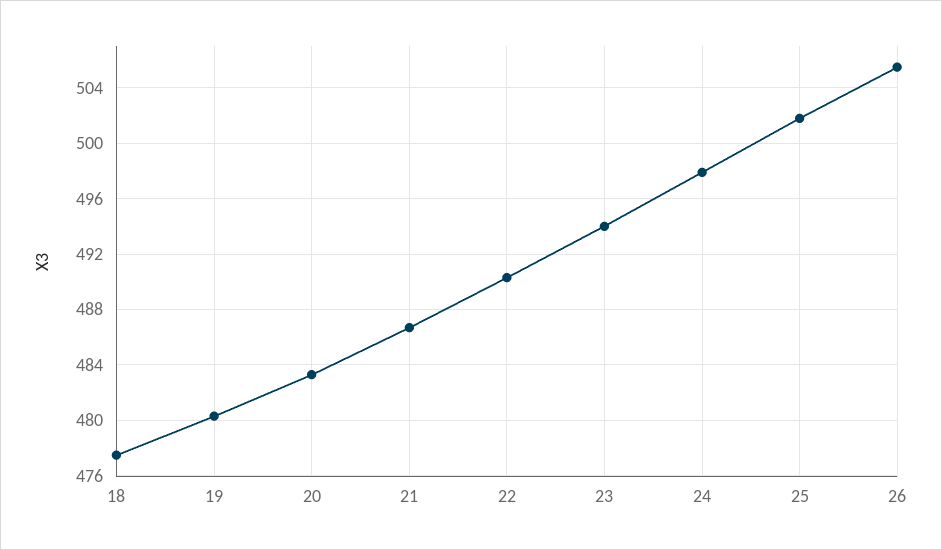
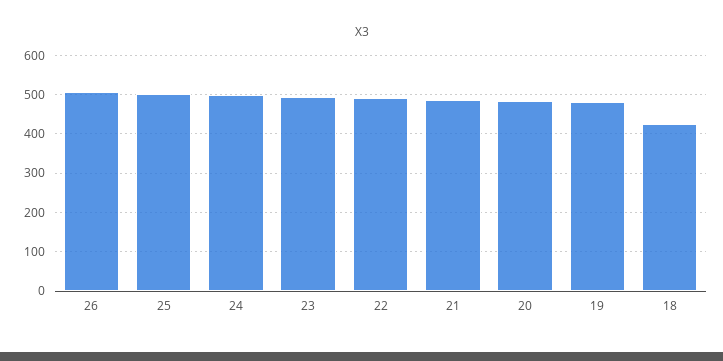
18: 477.5 -> 420

